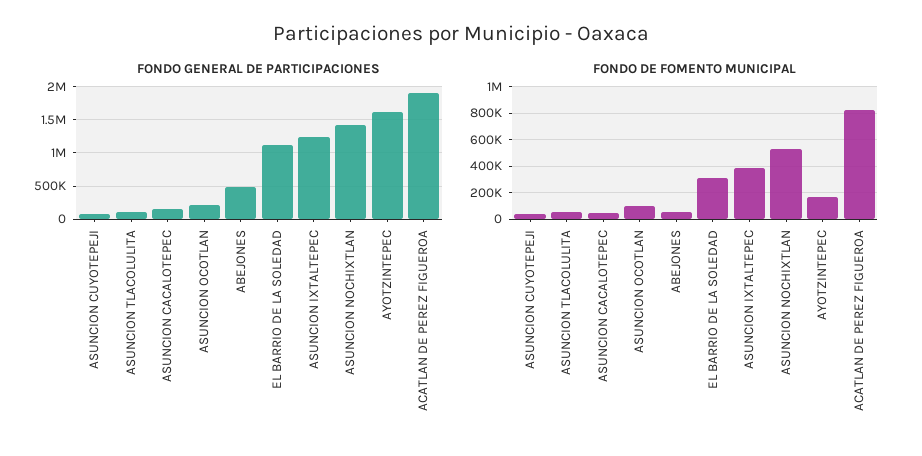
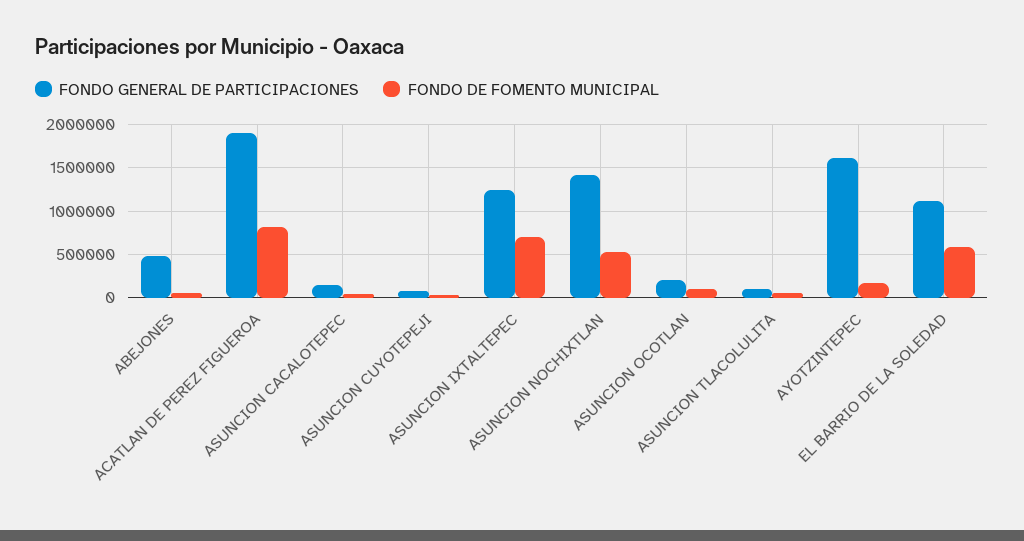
FONDO DE FOMENTO MUNICIPAL, EL BARRIO DE LA SOLEDAD: 300000 -> 600000
FONDO DE FOMENTO MUNICIPAL, ASUNCION IXTALTEPEC: 400000 -> 700000

